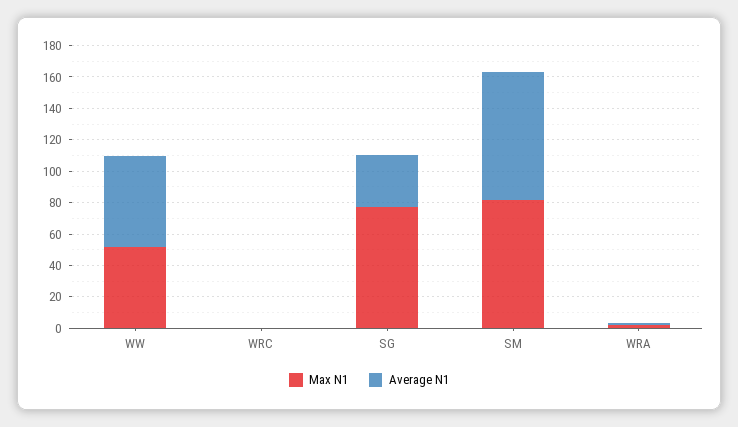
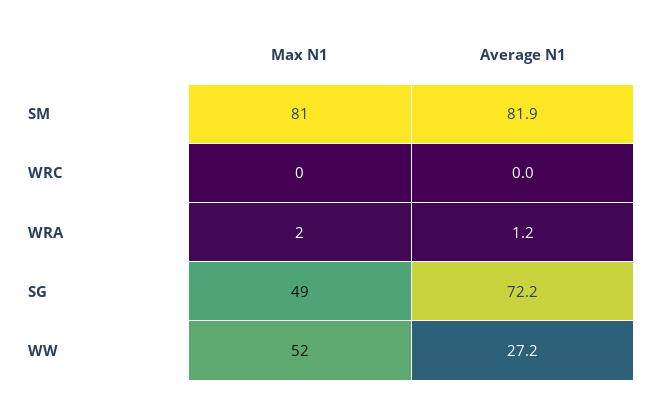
Average N1, WW: 60 -> 27.2
Max N1, SG: 80 -> 49
Average N1, SG: 30 -> 72.2

